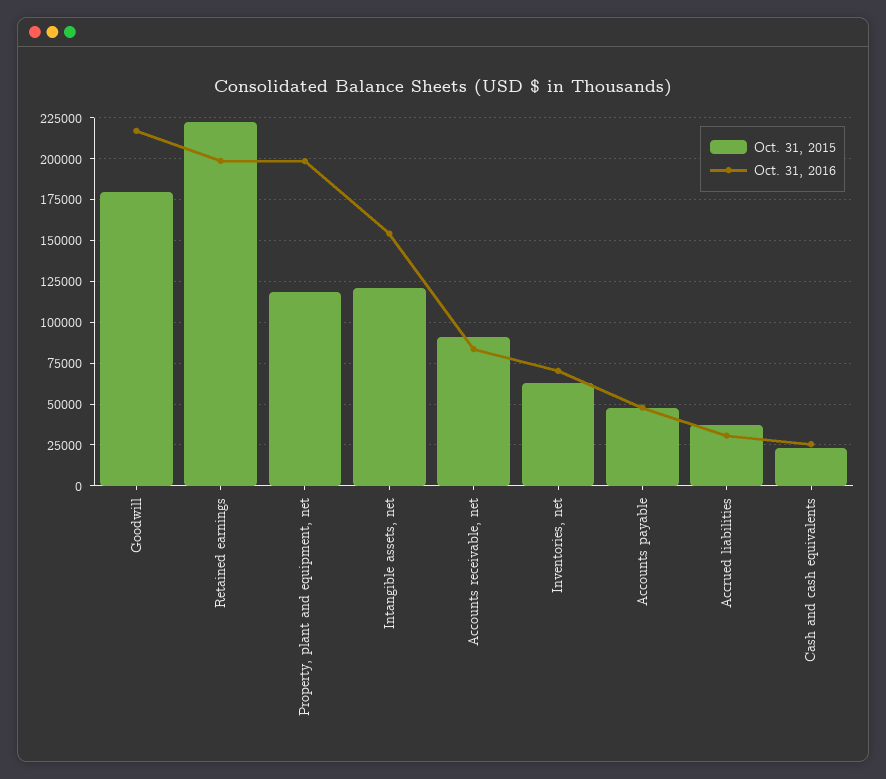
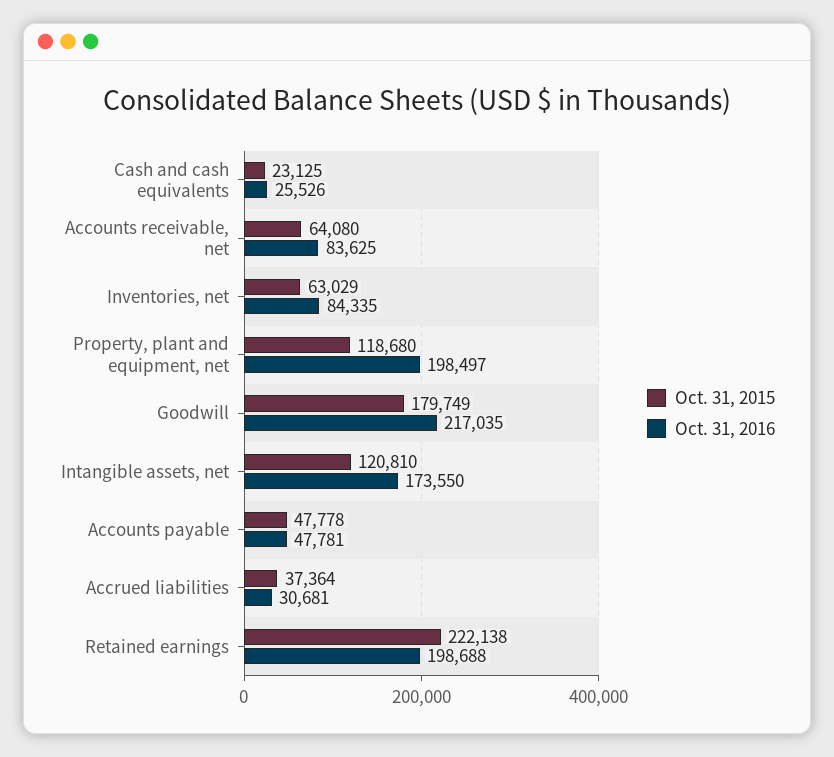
Oct. 31, 2016, Intangible assets, net: 155000 -> 173550
Oct. 31, 2015, Accounts receivable, net: 90000 -> 64080
Oct. 31, 2016, Inventories, net: 70000 -> 84335

